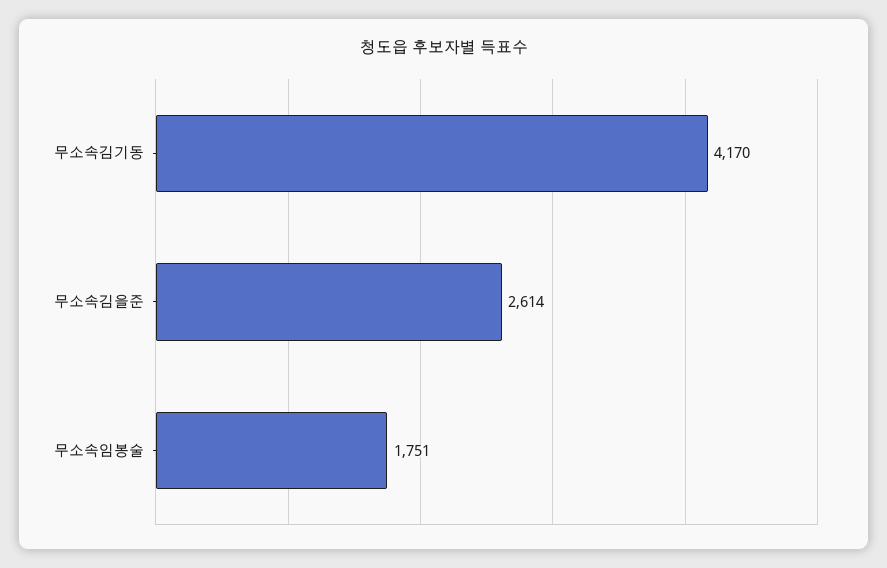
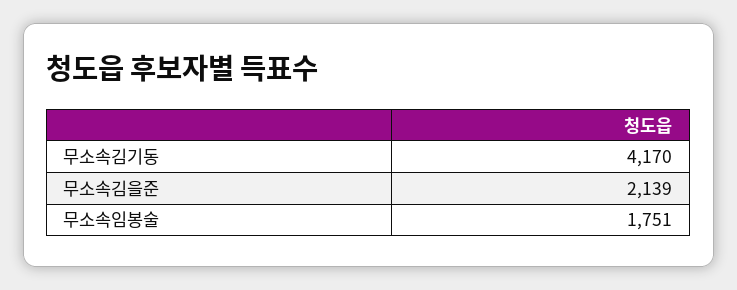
무소속김을준: 2614 -> 2139

